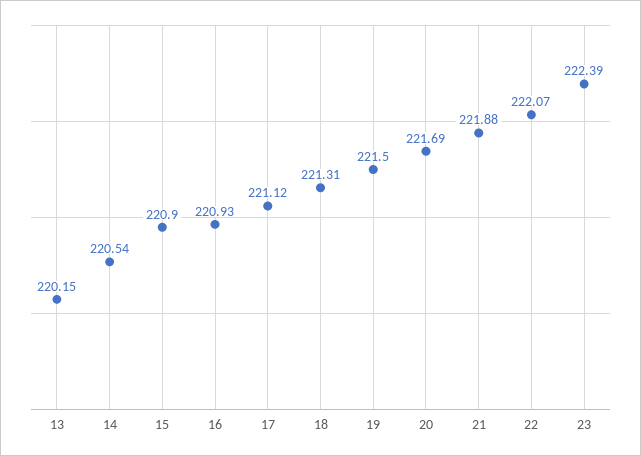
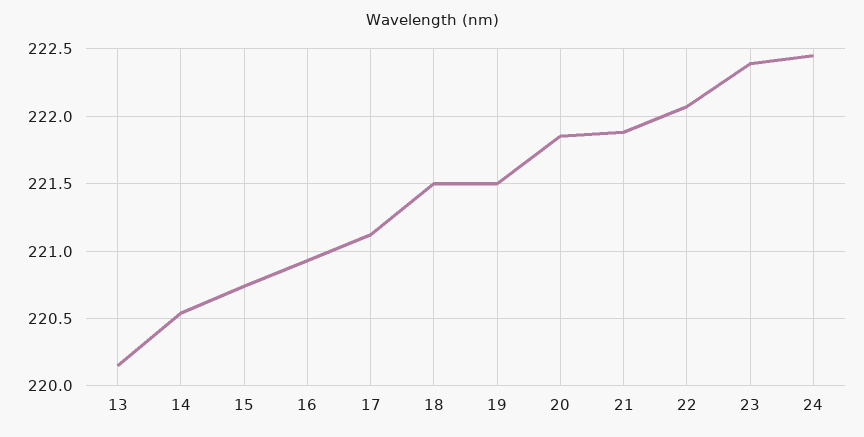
15: 220.9 -> 220.75
18: 221.31 -> 221.5
20: 221.69 -> 221.85
24: none -> 222.45

